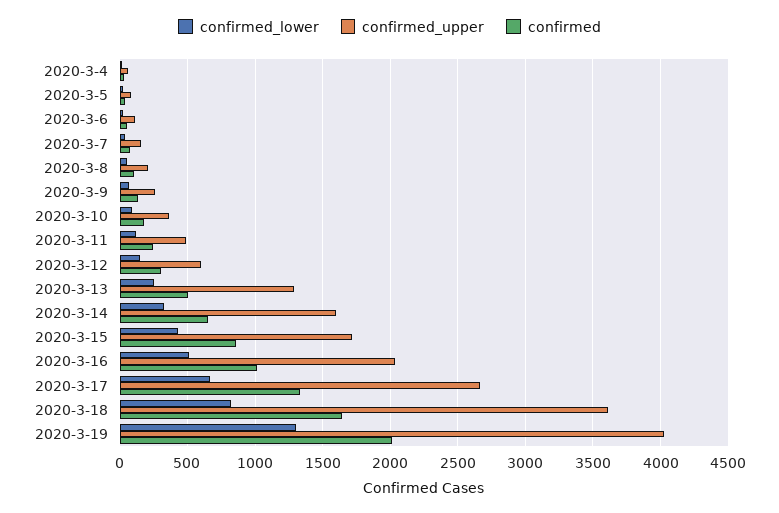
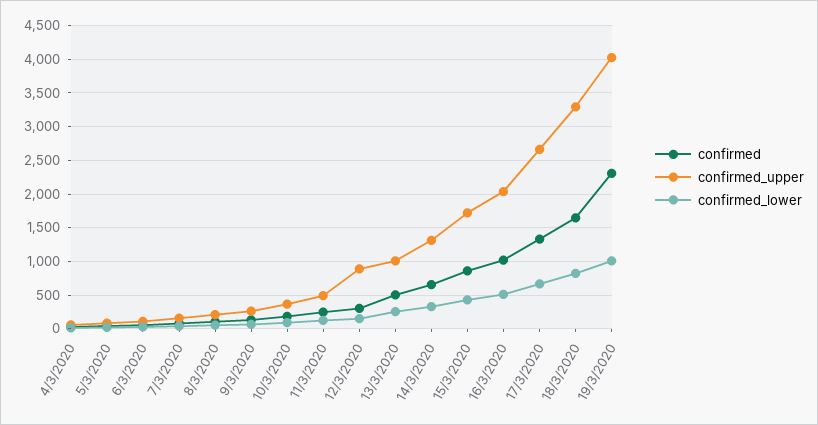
confirmed_upper, 2020-3-12: 600 -> 900
confirmed_upper, 2020-3-13: 1300 -> 1000
confirmed_upper, 2020-3-14: 1600 -> 1300
confirmed_upper, 2020-3-18: 3600 -> 3300
confirmed_lower, 2020-3-19: 1300 -> 1000
confirmed, 2020-3-19: 2000 -> 2300

